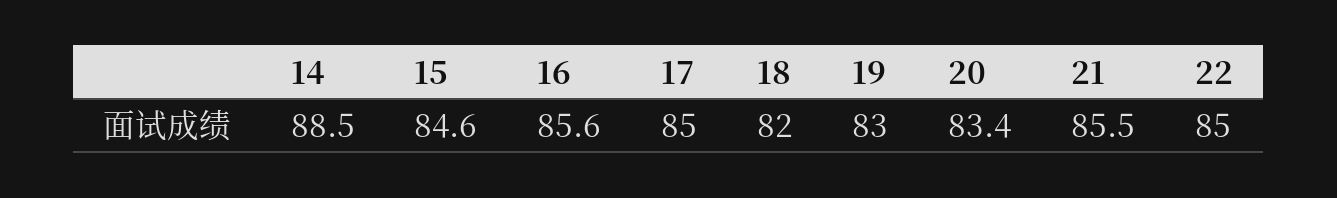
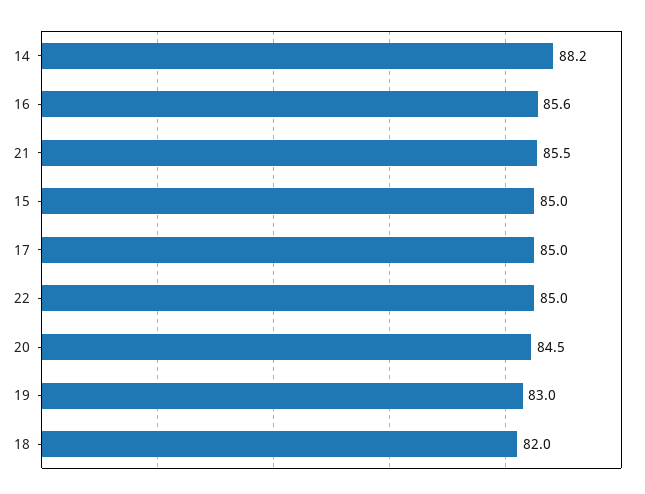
14: 88.5 -> 88.2
15: 84.6 -> 85
20: 83.4 -> 84.5

